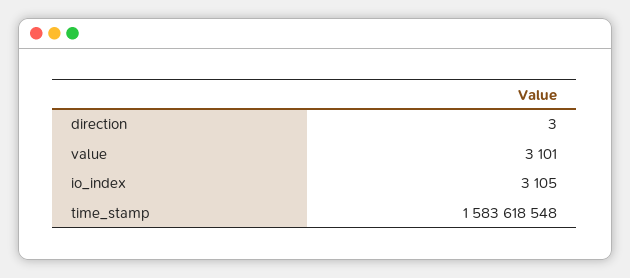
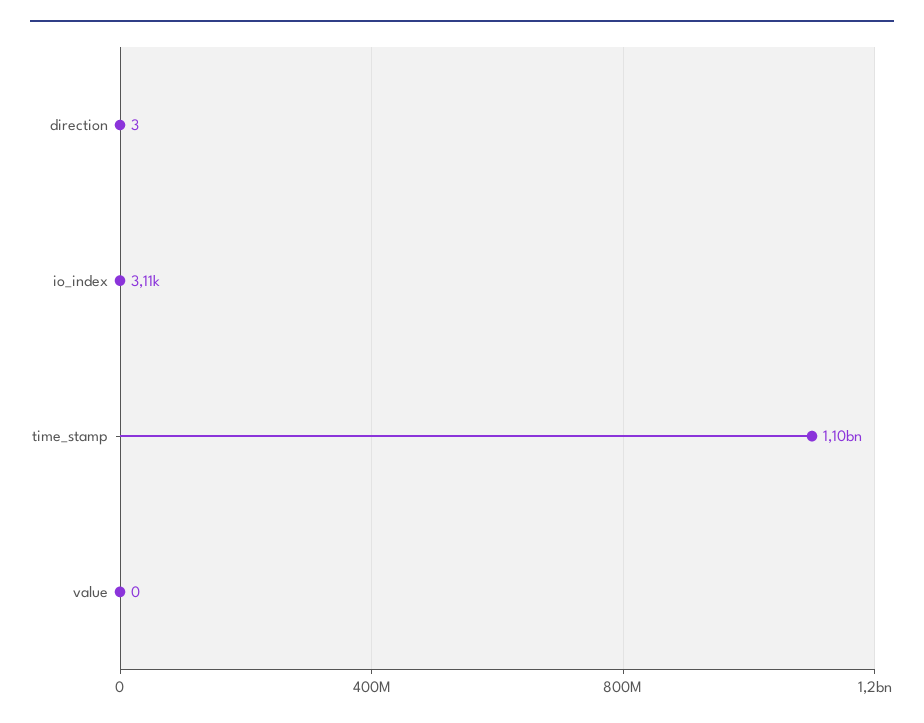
value: 3101 -> 0
time_stamp: 1583618548 -> 1100000000

